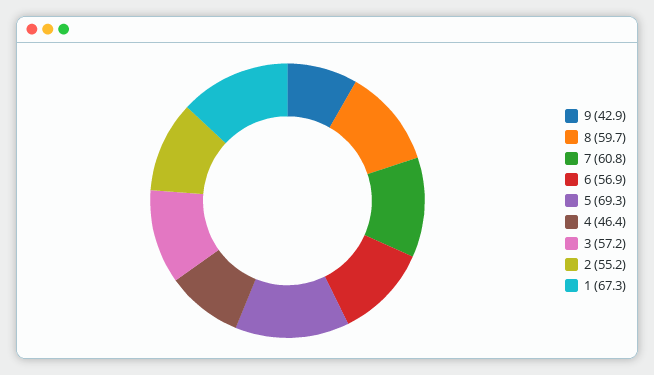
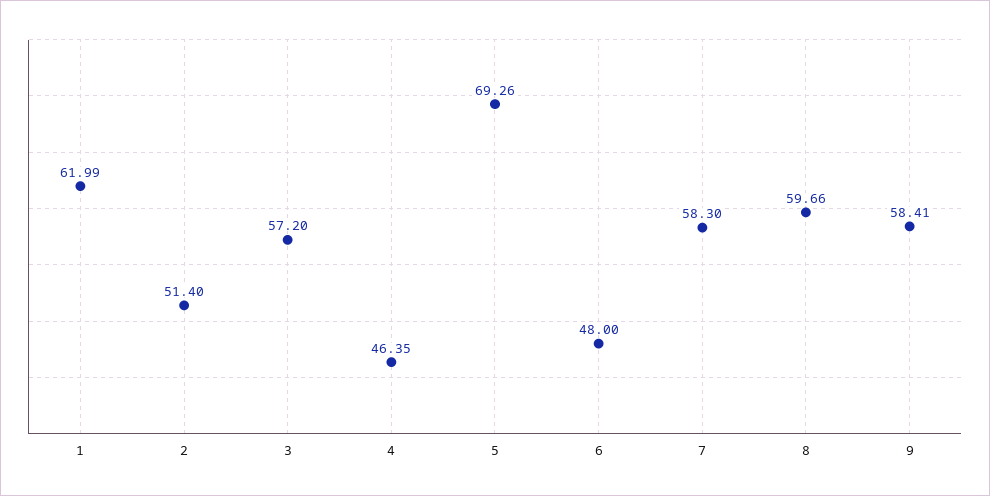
9: 42.9 -> 58.41
7: 60.8 -> 58.3
6: 56.9 -> 48
2: 55.2 -> 51.4
1: 67.3 -> 61.99

